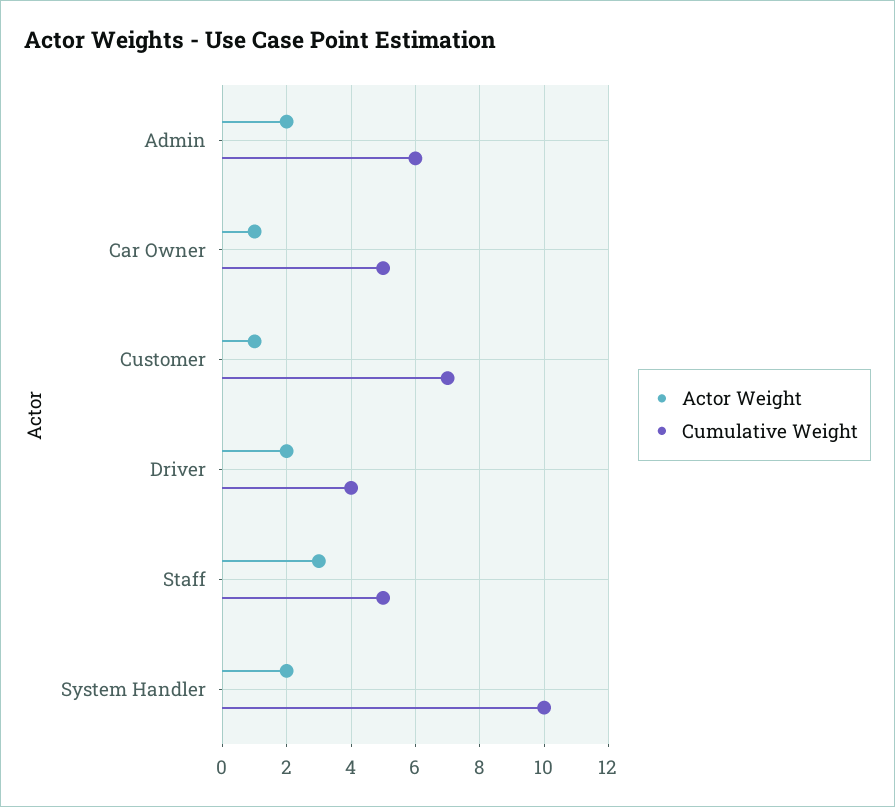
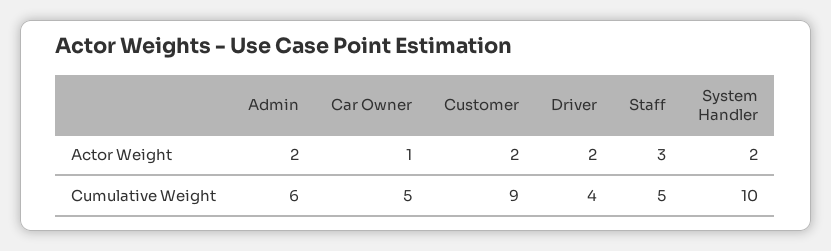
Actor Weight, Customer: 1 -> 2
Cumulative Weight, Customer: 7 -> 9

